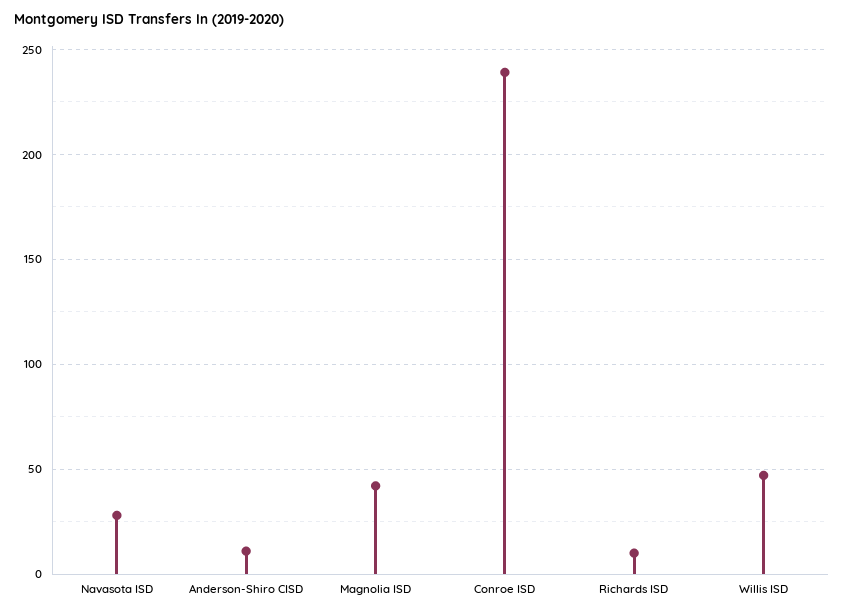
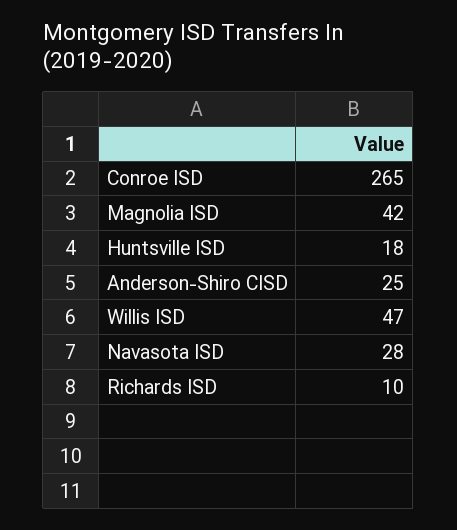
Anderson-Shiro CISD: 10 -> 25
Conroe ISD: 240 -> 265
Huntsville ISD: none -> 18

